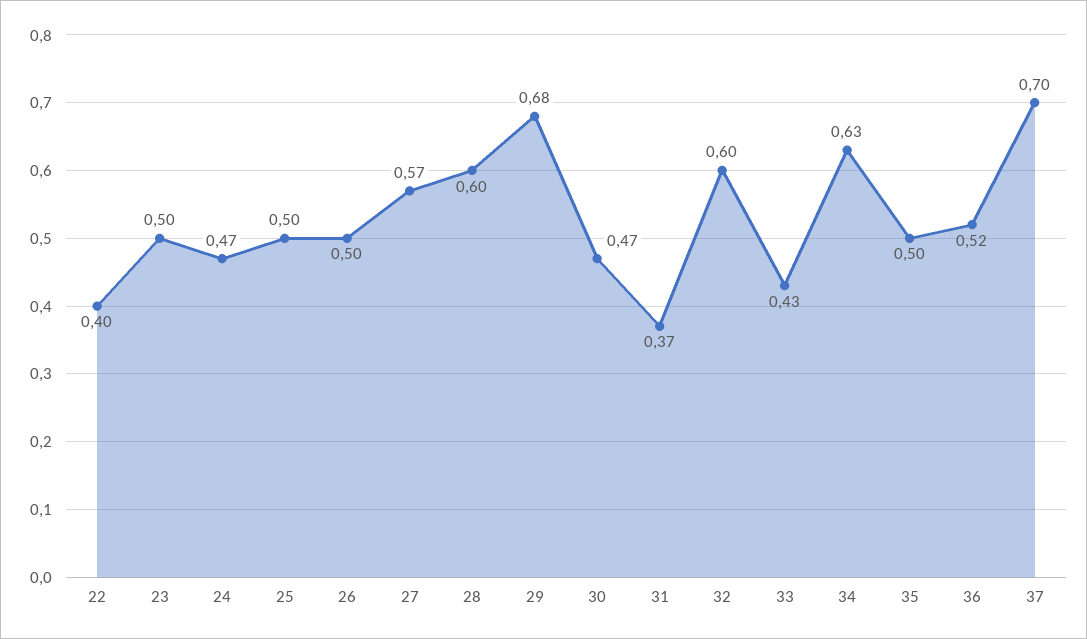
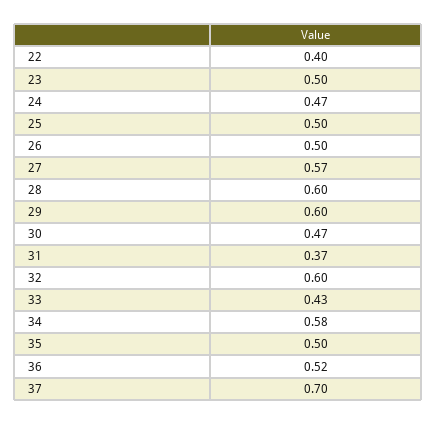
29: 0.68 -> 0.6
34: 0.63 -> 0.58

